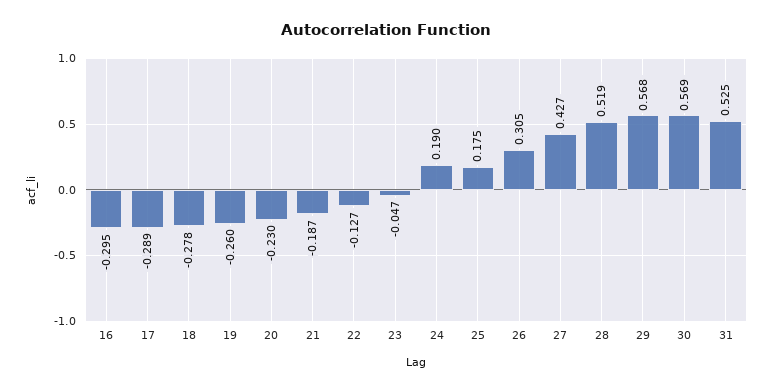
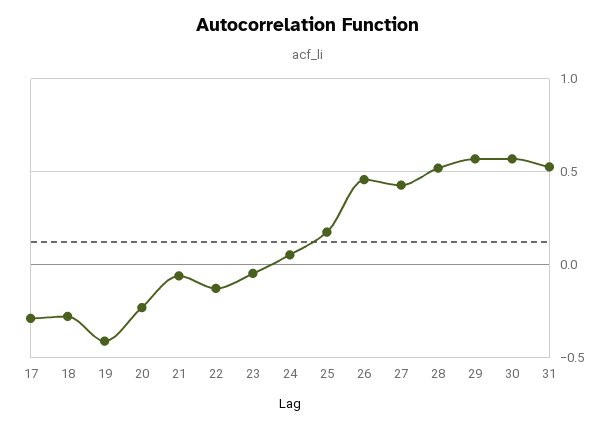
16: -0.295 -> none
19: -0.26 -> -0.4
21: -0.187 -> -0.05
24: 0.19 -> 0.05
26: 0.305 -> 0.45

